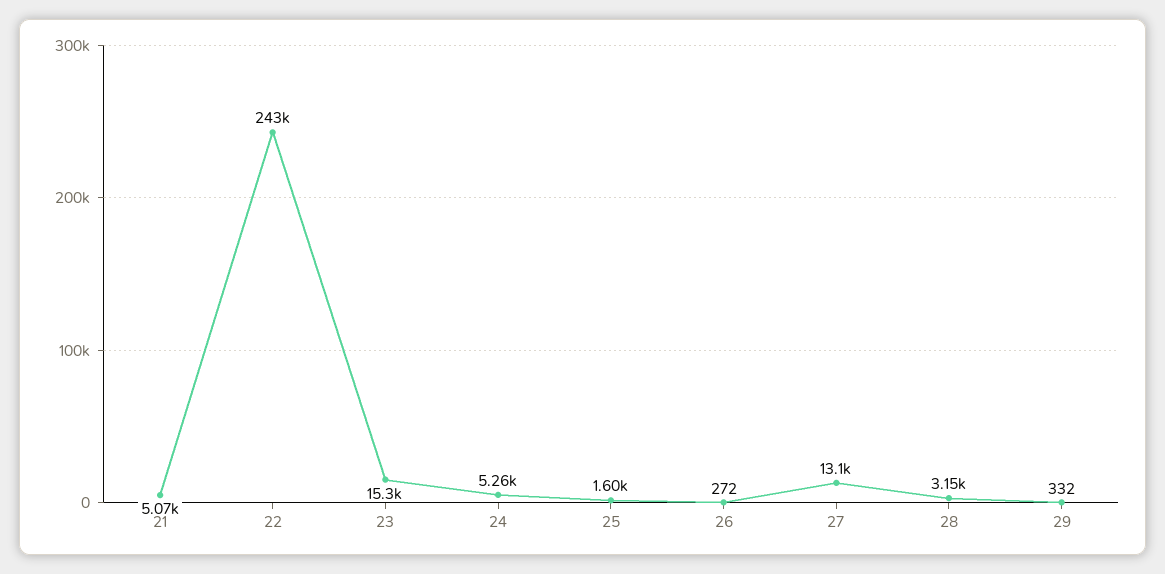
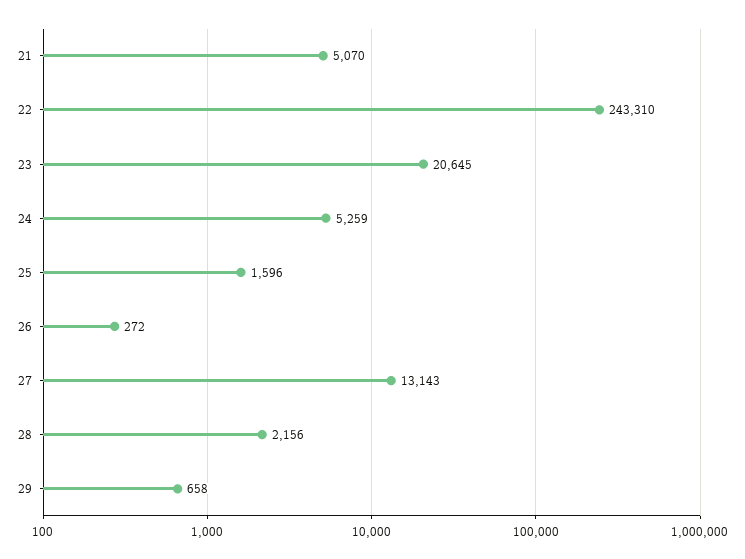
23: 15300 -> 20645
28: 3150 -> 2156
29: 332 -> 658

